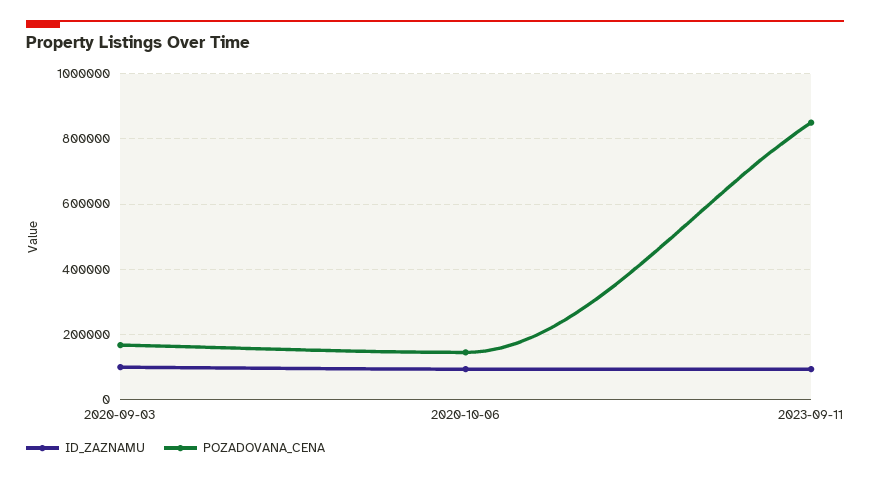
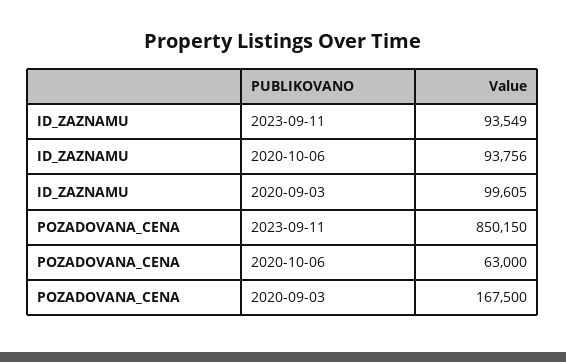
POZADOVANA_CENA, 2020-10-06: 140000 -> 63000

